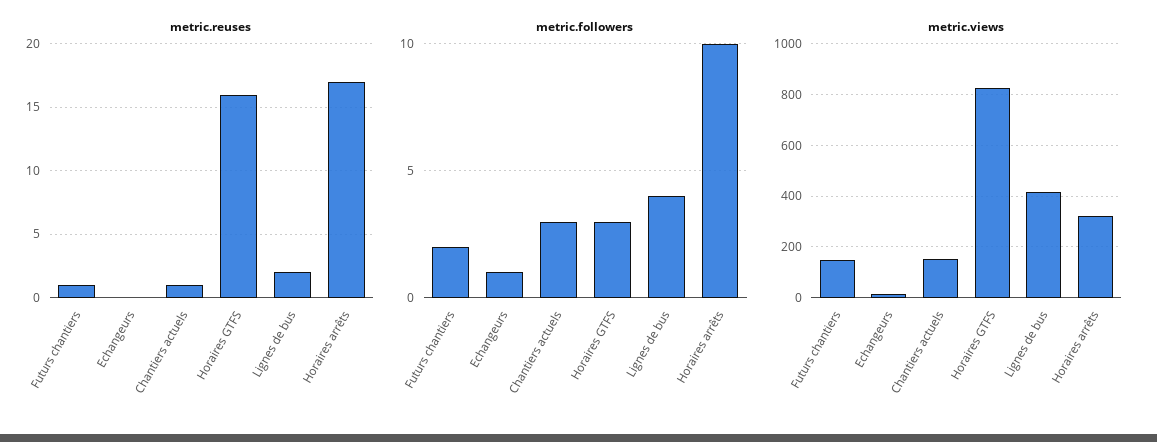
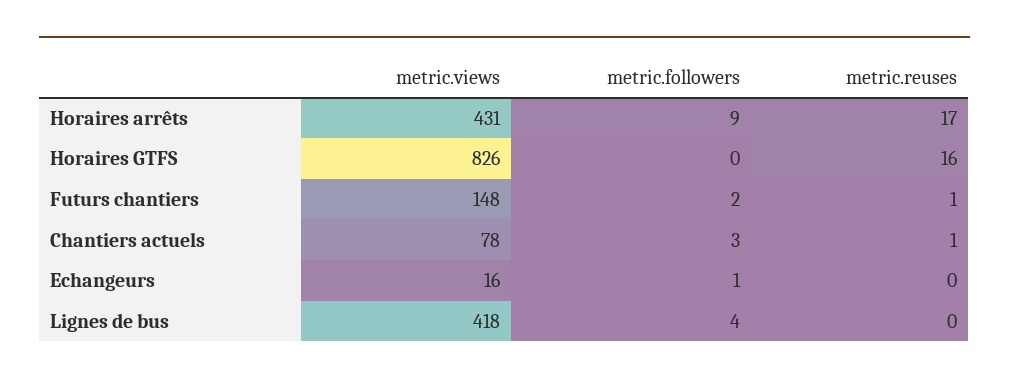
metric.reuses, Lignes de bus: 2 -> 0
metric.followers, Horaires GTFS: 3 -> 0
metric.followers, Horaires arrêts: 10 -> 9
metric.views, Chantiers actuels: 150 -> 78
metric.views, Horaires arrêts: 325 -> 431

